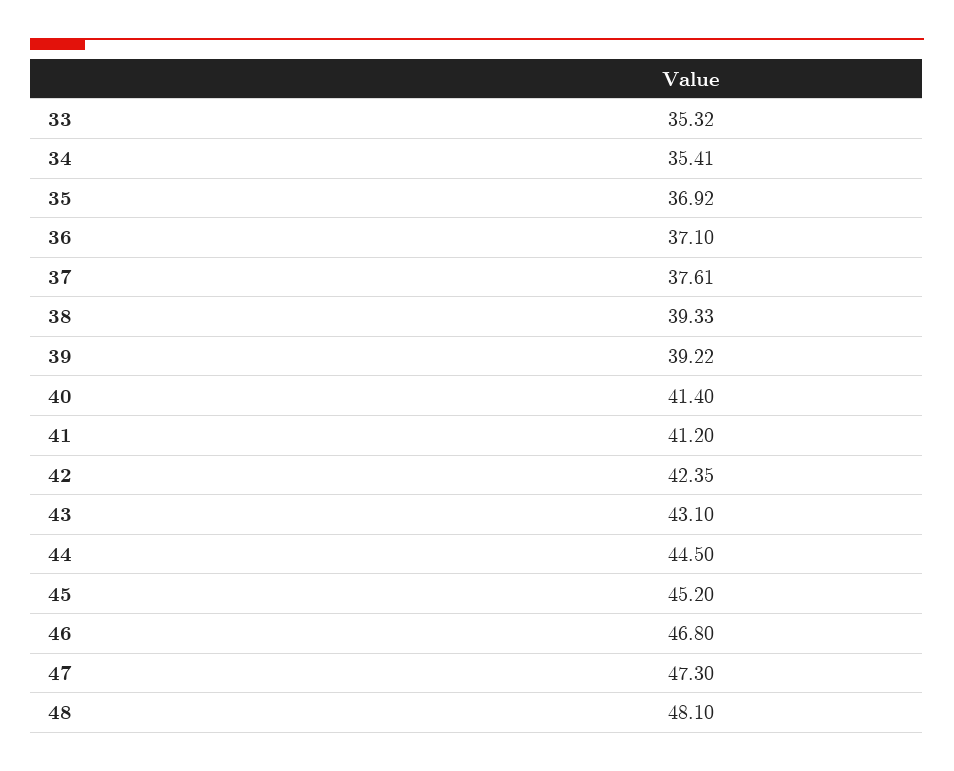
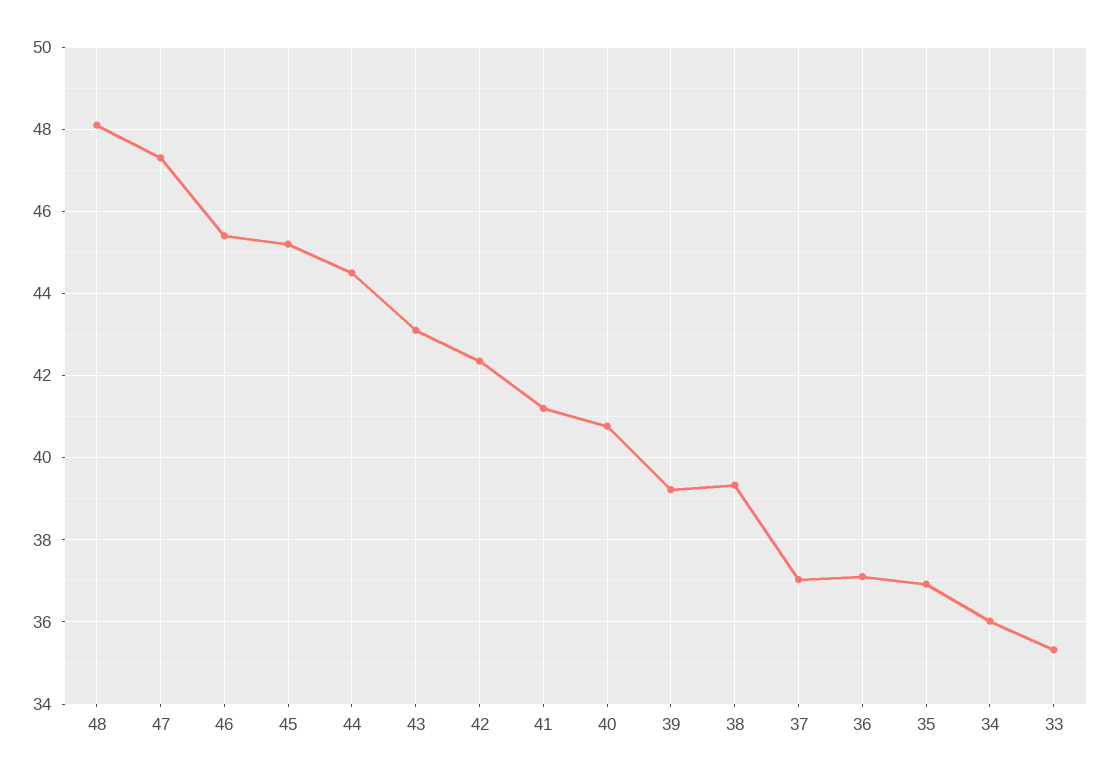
34: 35.41 -> 36
37: 37.61 -> 37
40: 41.4 -> 40.8
46: 46.8 -> 45.4

